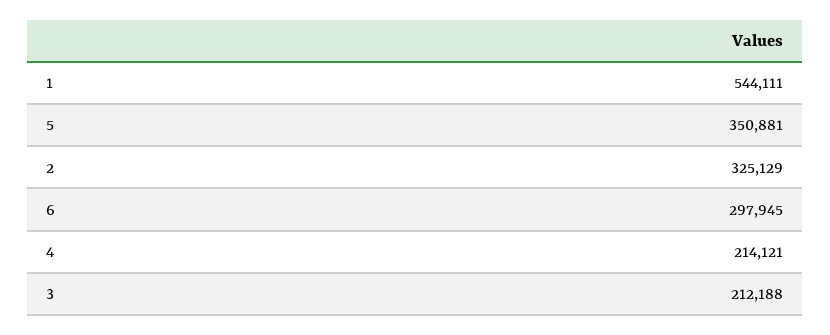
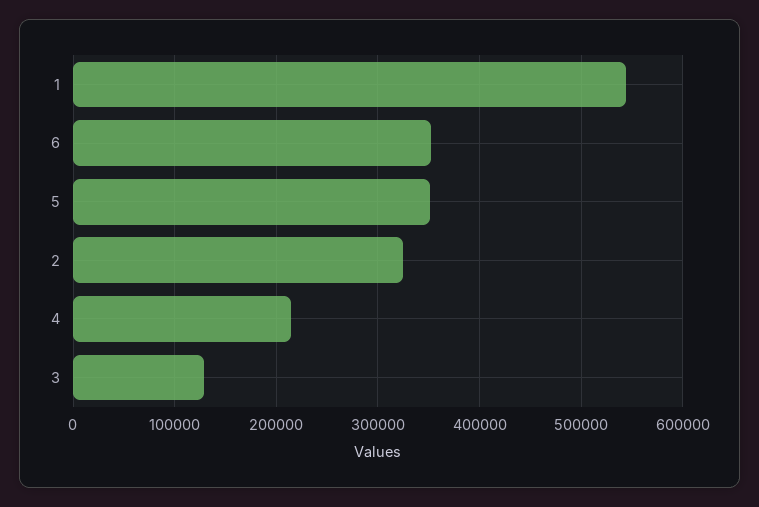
6: 297945 -> 350000
3: 212188 -> 130000

